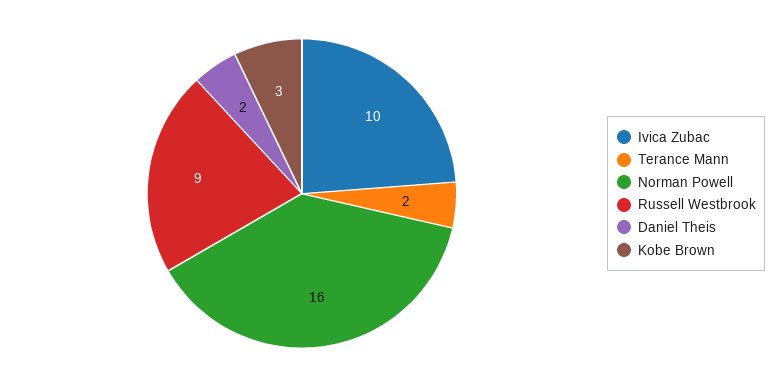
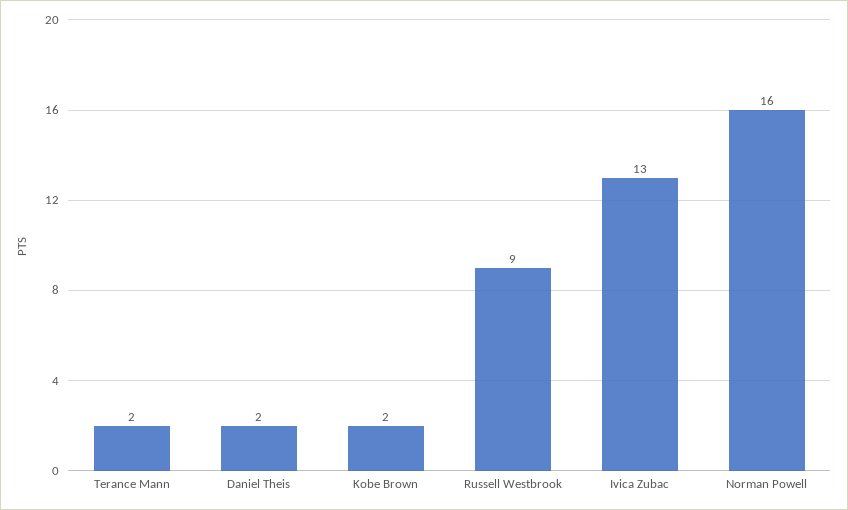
Ivica Zubac: 10 -> 13
Kobe Brown: 3 -> 2

